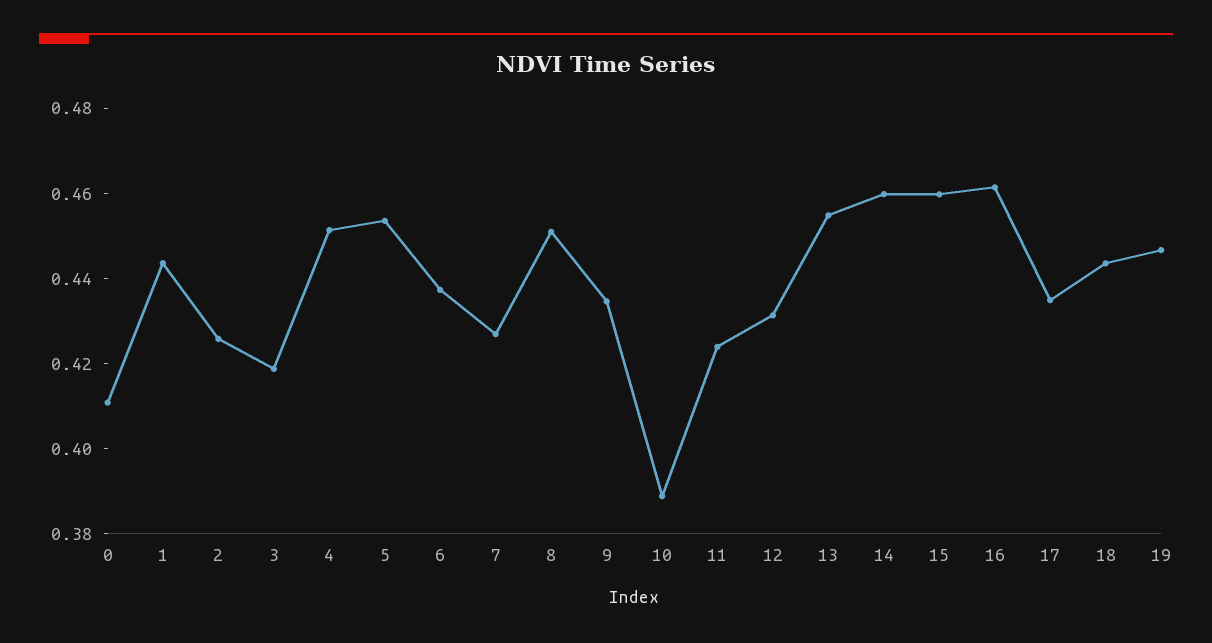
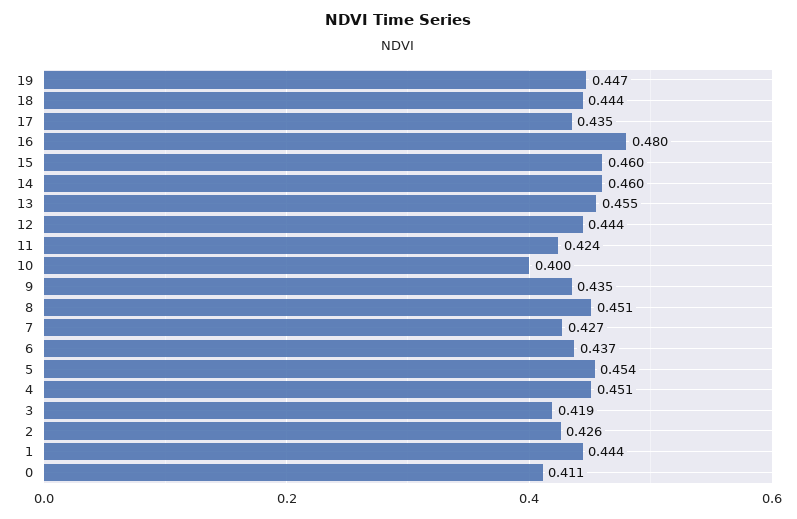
10: 0.39 -> 0.4
12: 0.43 -> 0.444
16: 0.46 -> 0.48

